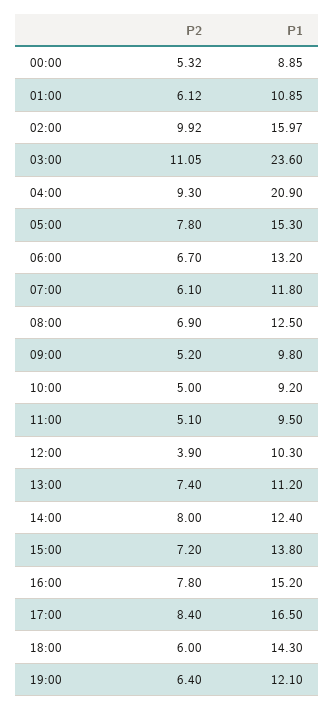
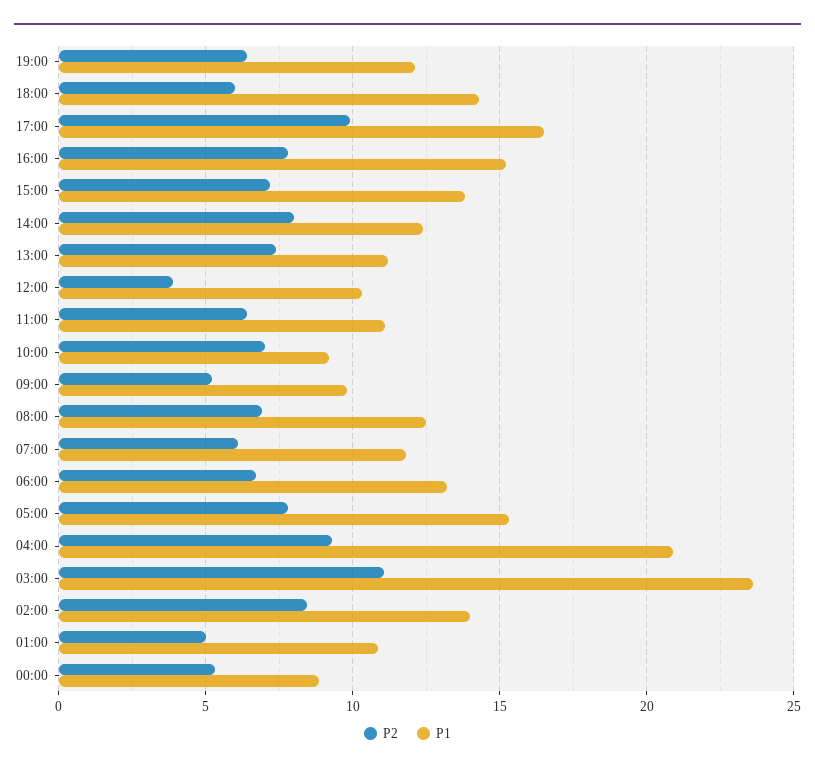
P2, 01:00: 6.12 -> 5
P2, 02:00: 9.92 -> 8.5
P1, 02:00: 15.97 -> 14
P2, 10:00: 5 -> 7
P2, 11:00: 5.1 -> 6.5
P1, 11:00: 9.5 -> 11
P2, 17:00: 8.4 -> 10

